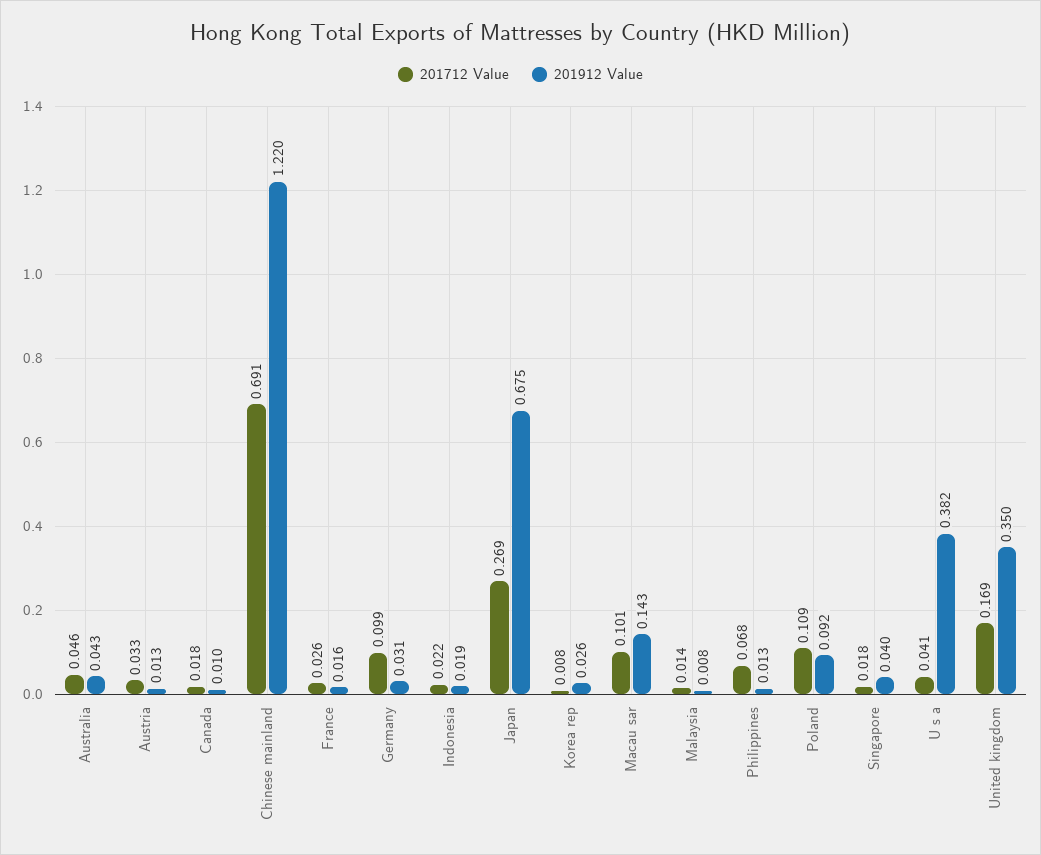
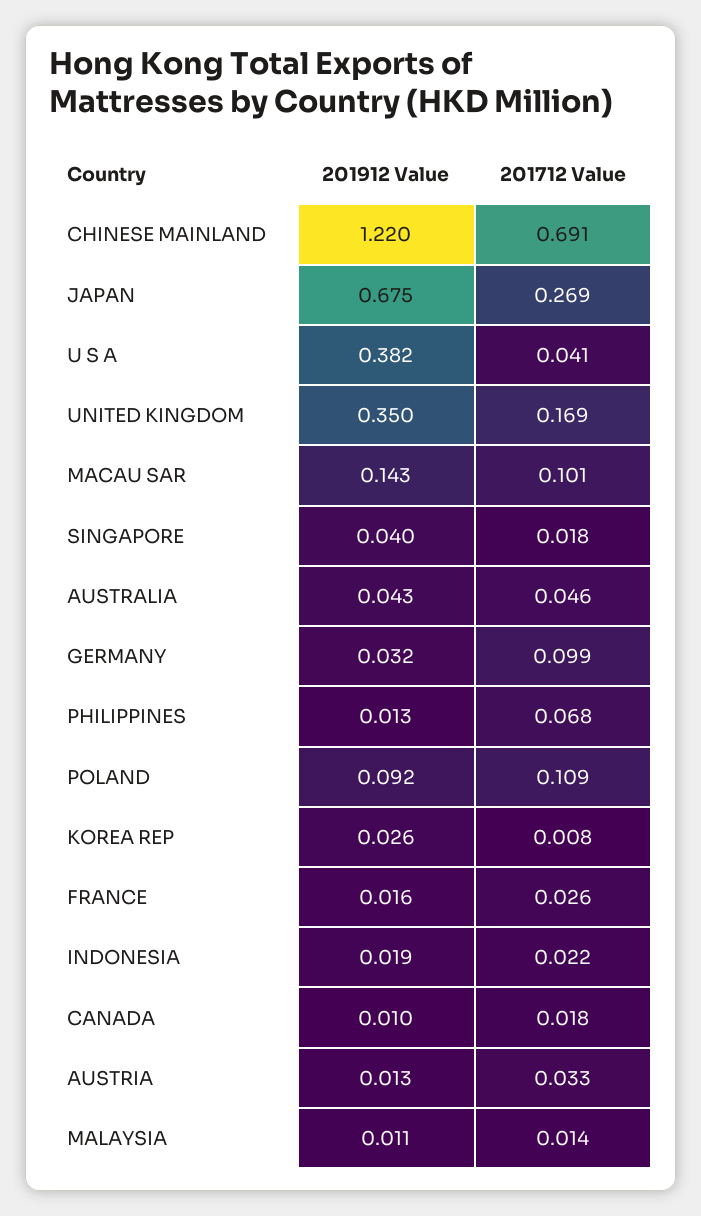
201912 Value, Germany: 0.031 -> 0.032
201912 Value, Malaysia: 0.008 -> 0.011

